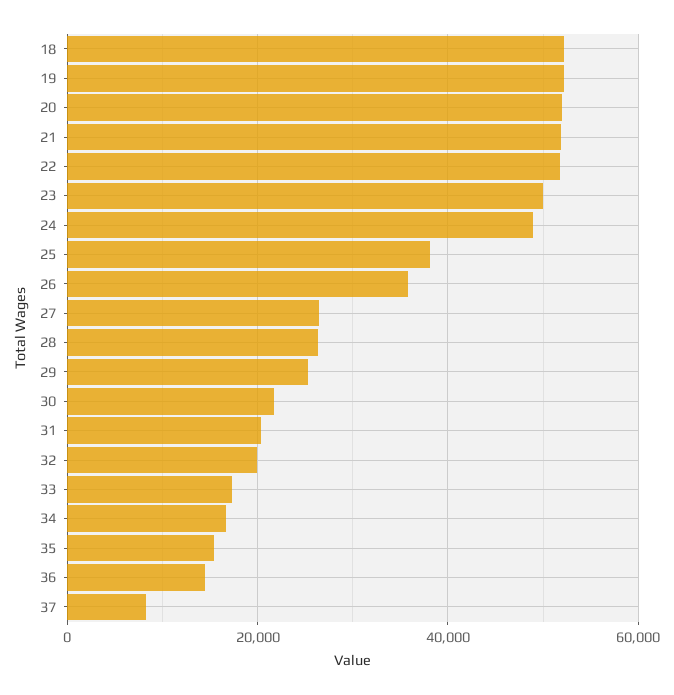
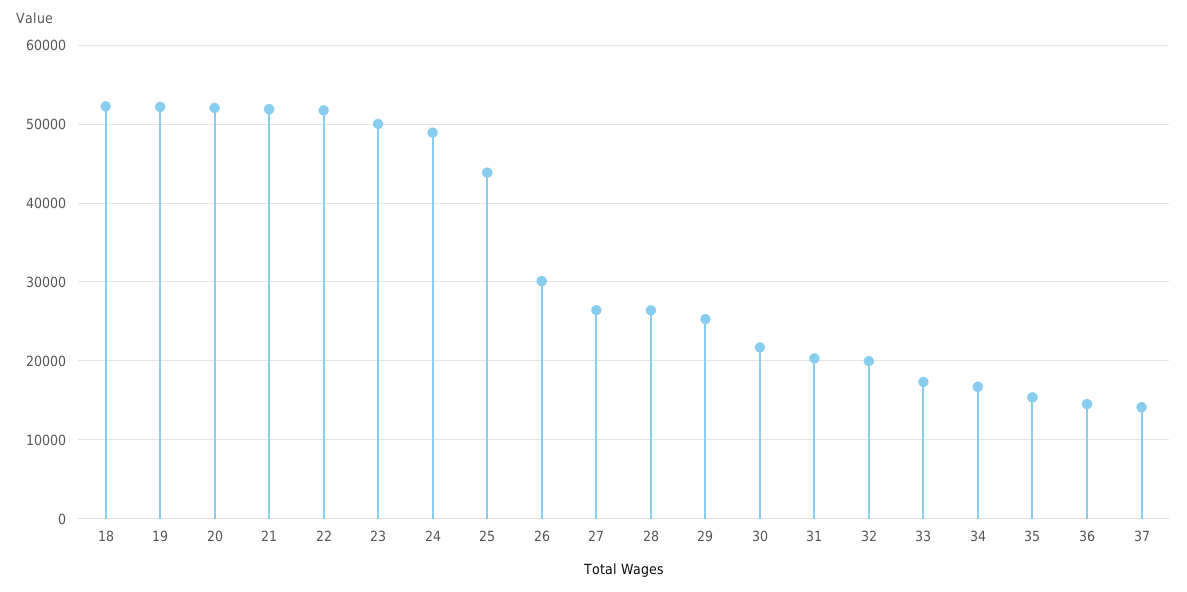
25: 38000 -> 44000
26: 36000 -> 30000
37: 8000 -> 14000

